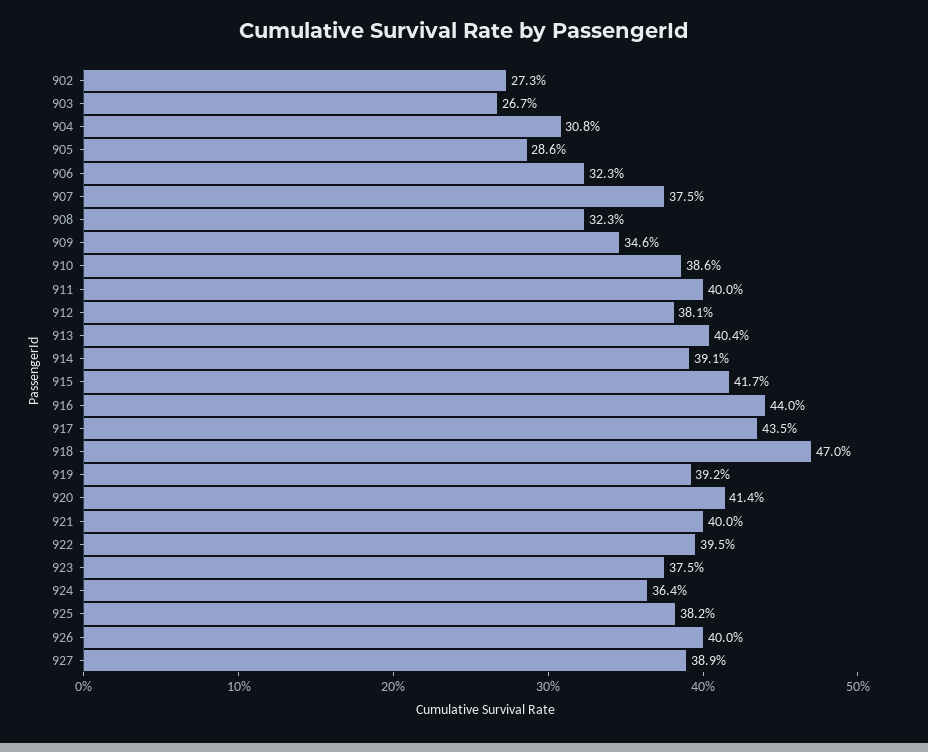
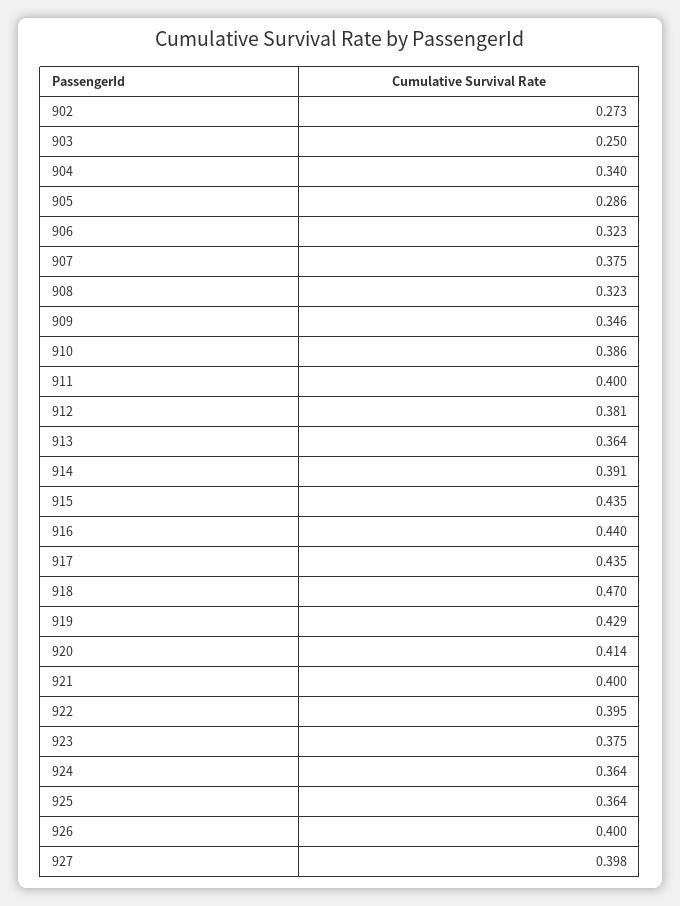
903: 0.267 -> 0.25
904: 0.308 -> 0.34
913: 0.404 -> 0.364
915: 0.417 -> 0.435
919: 0.392 -> 0.429
925: 0.382 -> 0.364
927: 0.389 -> 0.398

